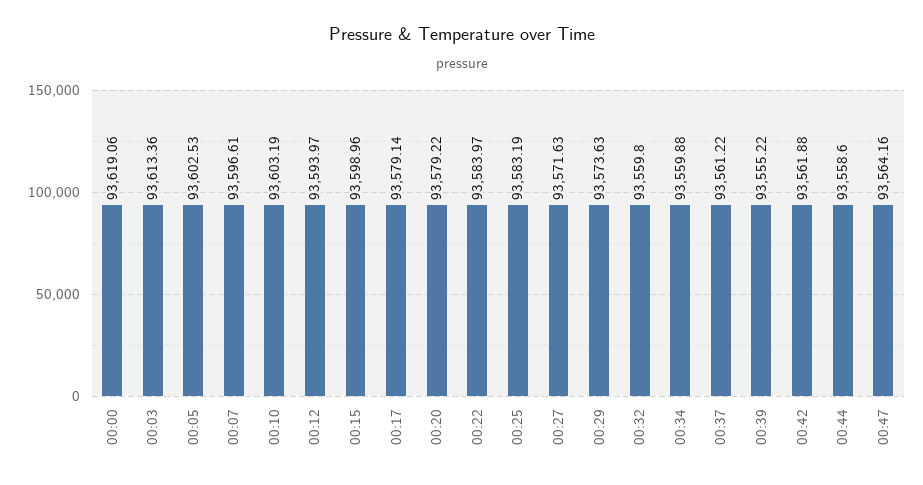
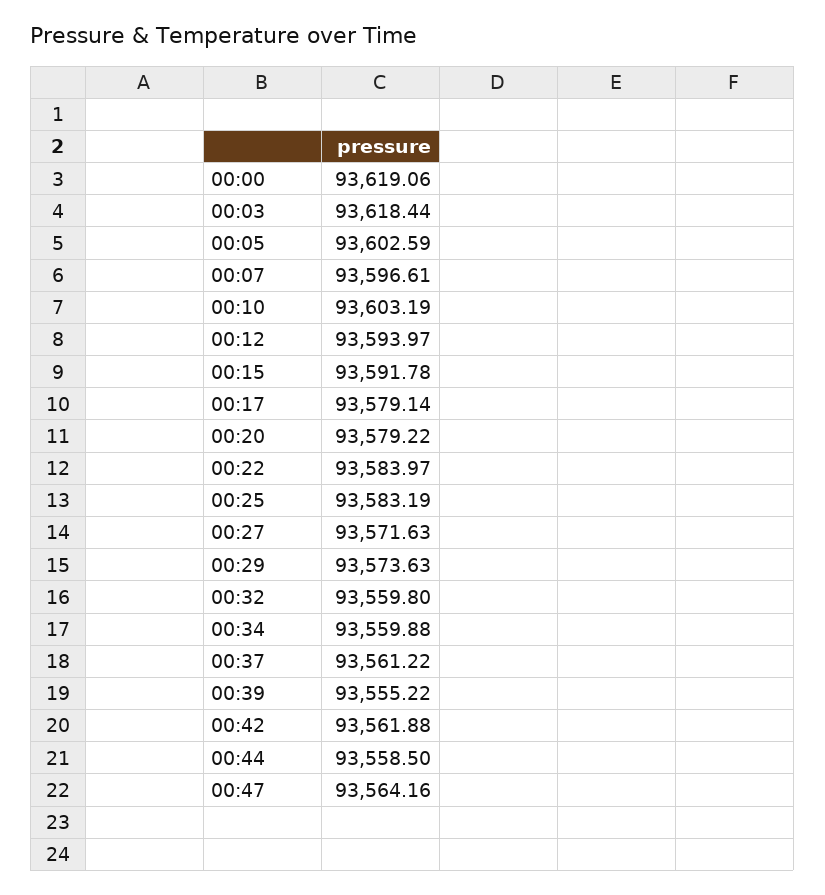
00:03: 93613.36 -> 93618.44
00:05: 93602.53 -> 93602.59
00:15: 93598.96 -> 93591.78
00:44: 93558.6 -> 93558.5

